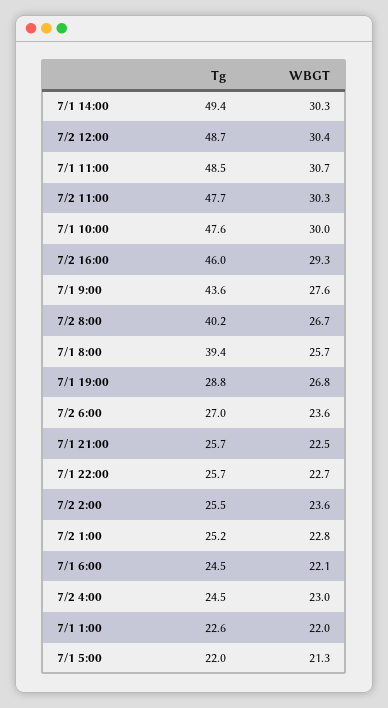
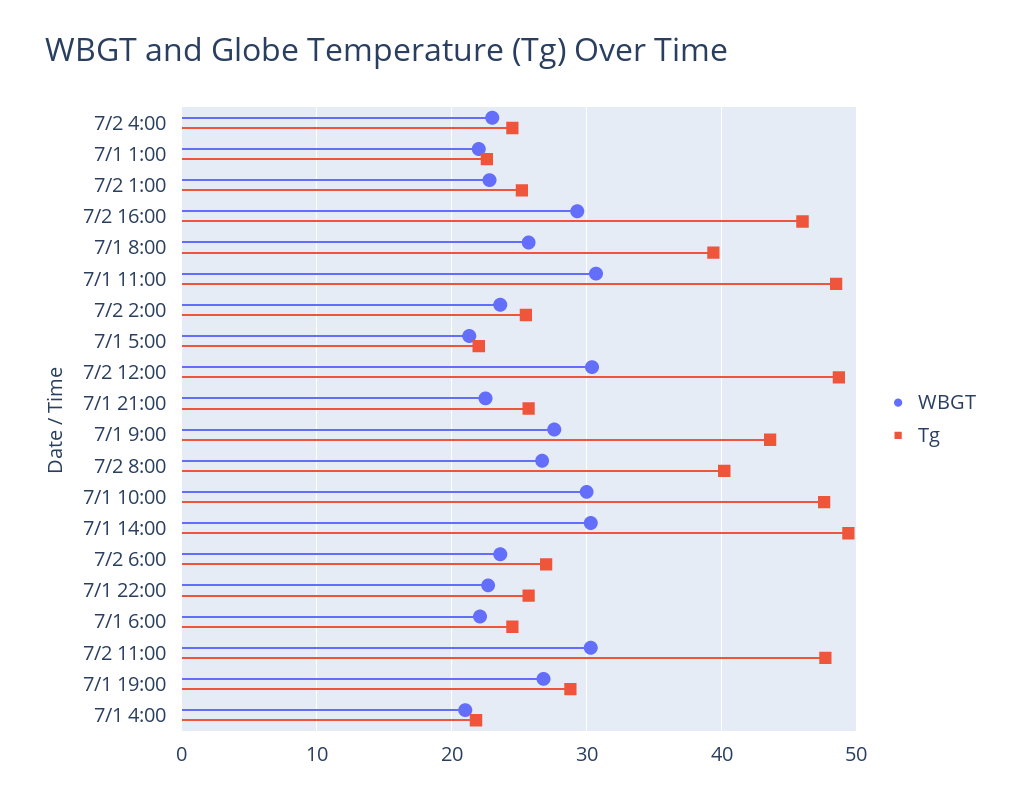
WBGT, 7/1 4:00: none -> 21
Tg, 7/1 4:00: none -> 22

